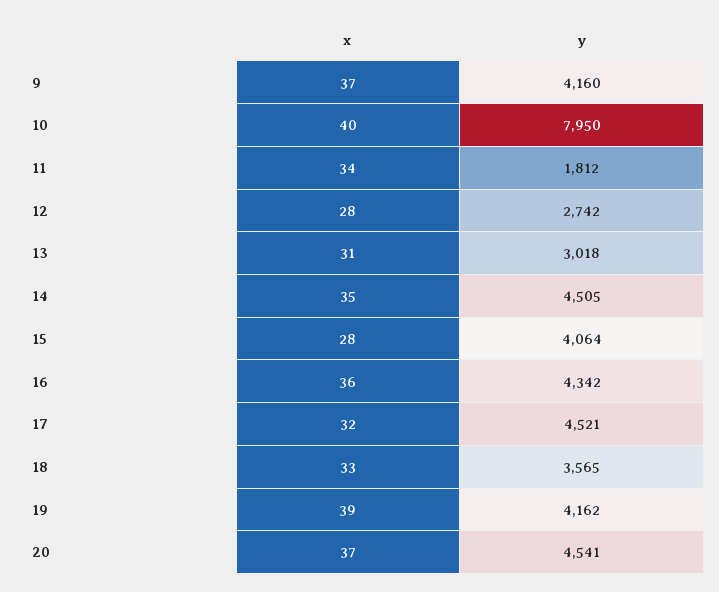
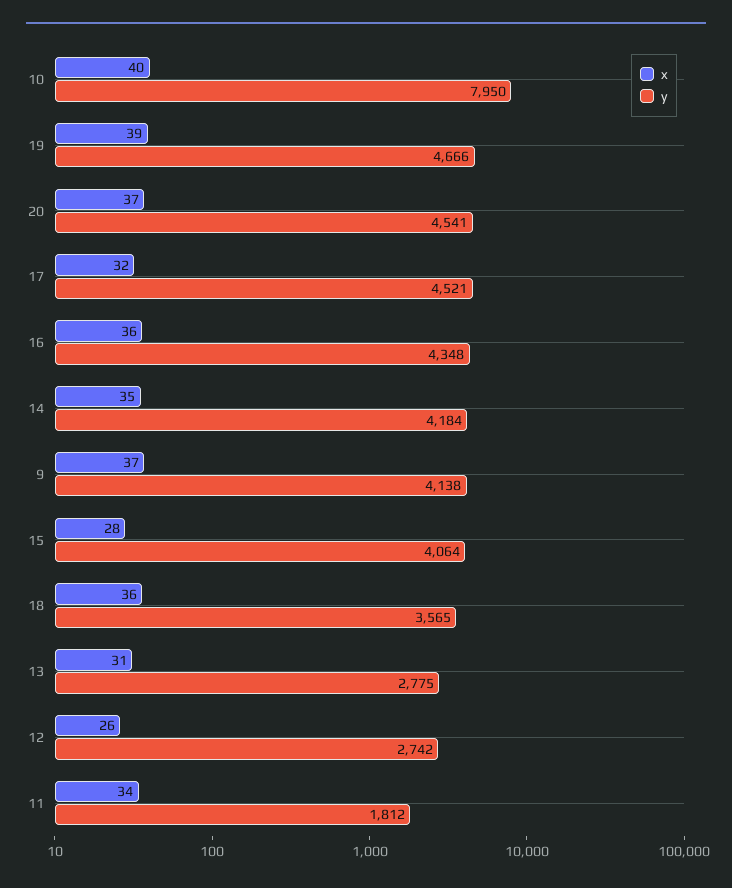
y, 9: 4160 -> 4138
x, 12: 28 -> 26
y, 13: 3018 -> 2775
y, 14: 4505 -> 4184
y, 16: 4342 -> 4348
x, 18: 33 -> 36
y, 19: 4162 -> 4666

